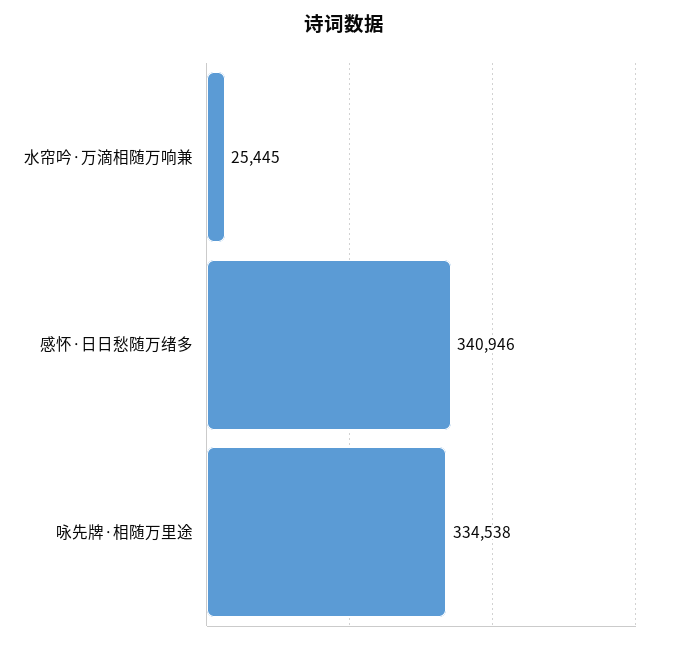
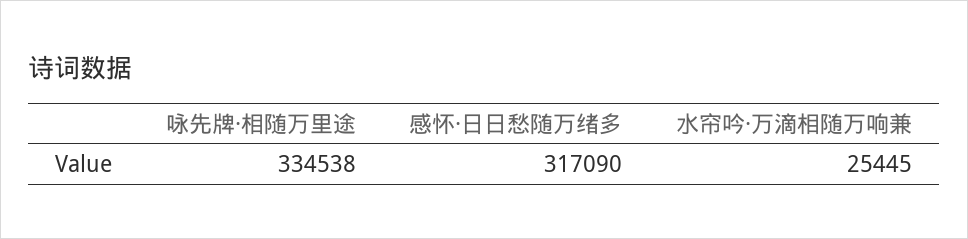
感怀·日日愁随万绪多: 340946 -> 317090

